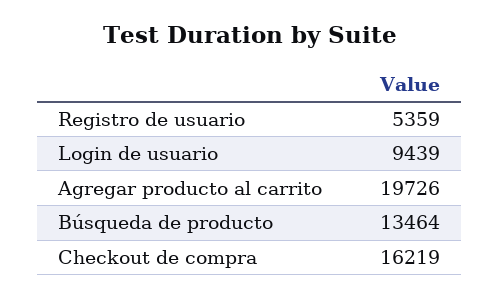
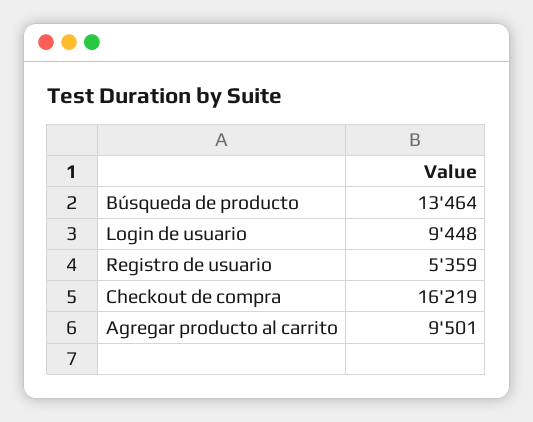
Login de usuario: 9439 -> 9448
Agregar producto al carrito: 19726 -> 9501

